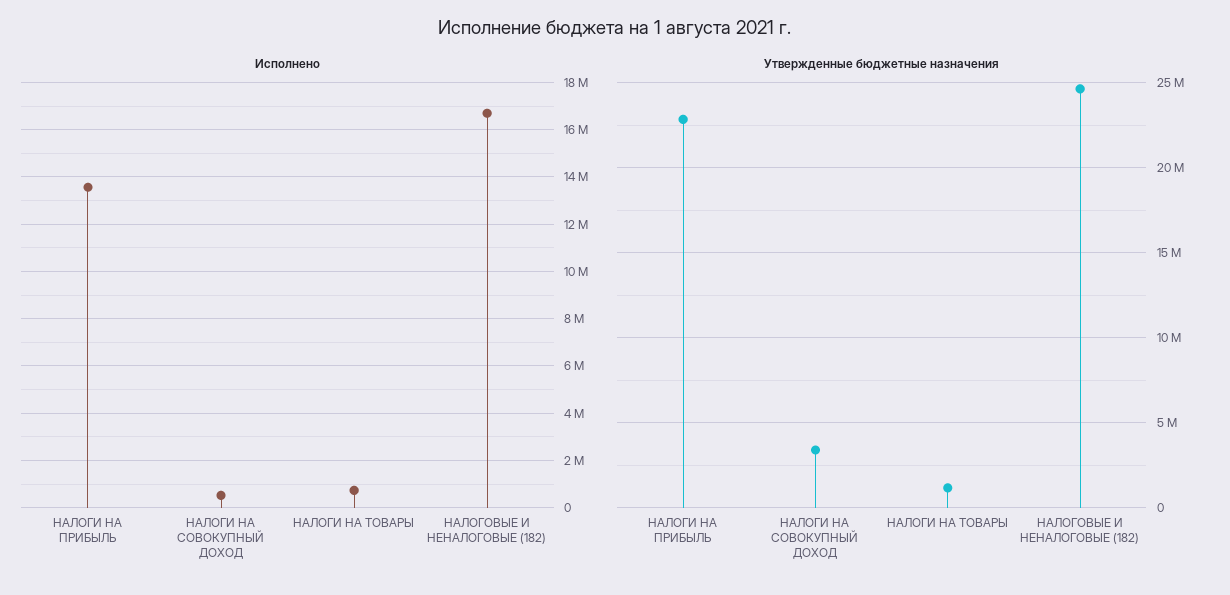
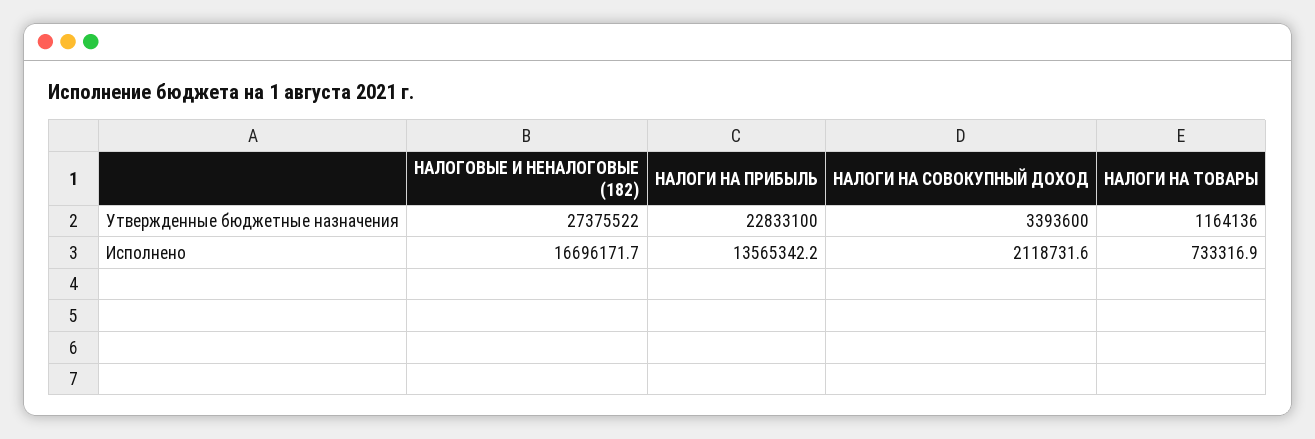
Исполнено, НАЛОГИ НА СОВОКУПНЫЙ ДОХОД: 500000 -> 2118731.6
Утвержденные бюджетные назначения, НАЛОГОВЫЕ И НЕНАЛОГОВЫЕ (182): 24500000 -> 27375522

